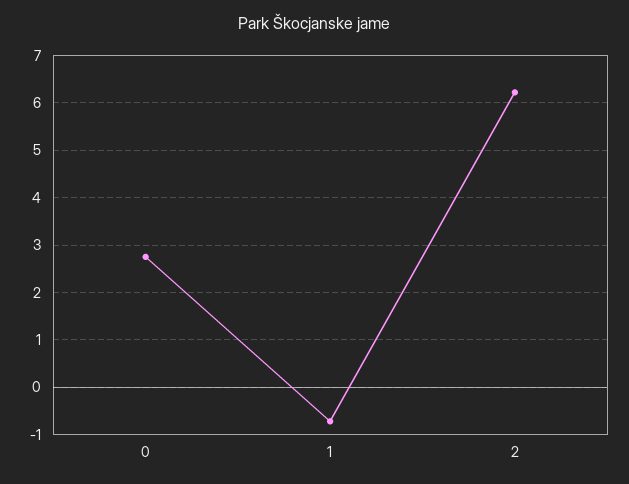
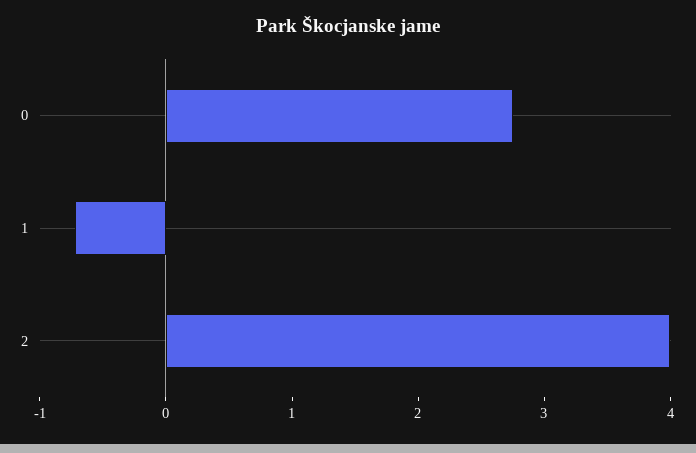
2: 6.2 -> 4

